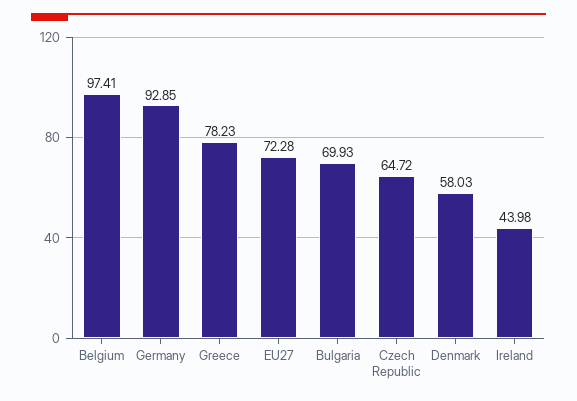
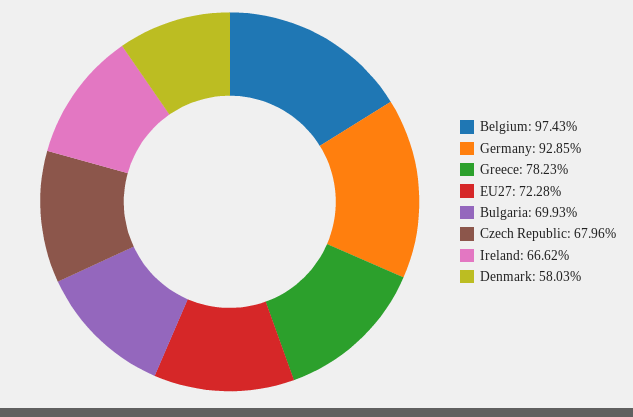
Belgium: 97.41 -> 97.43
Czech Republic: 64.72 -> 67.96
Ireland: 43.98 -> 66.62

